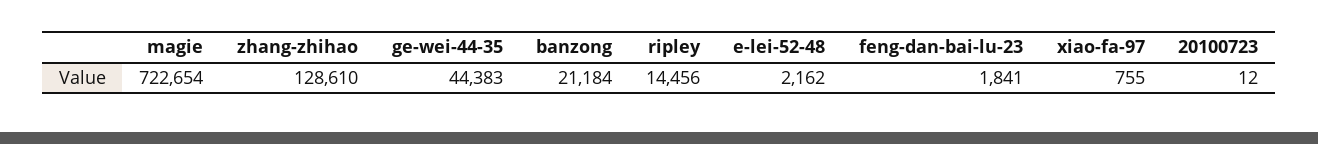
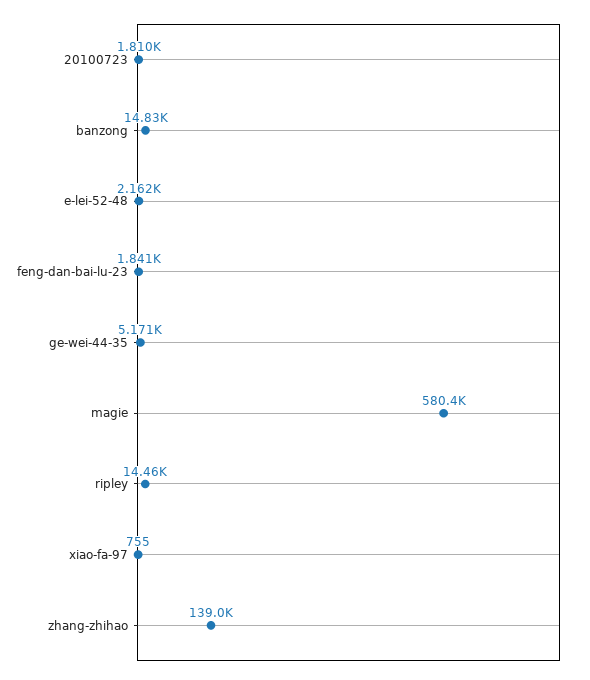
magie: 722654 -> 580400
zhang-zhihao: 128610 -> 139000
ge-wei-44-35: 44383 -> 5171
banzong: 21184 -> 14830
20100723: 12 -> 1810

